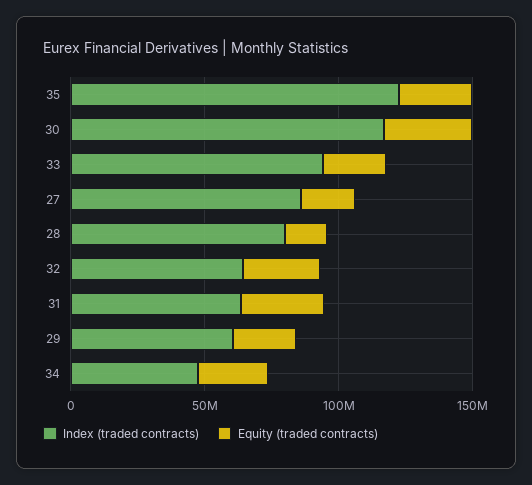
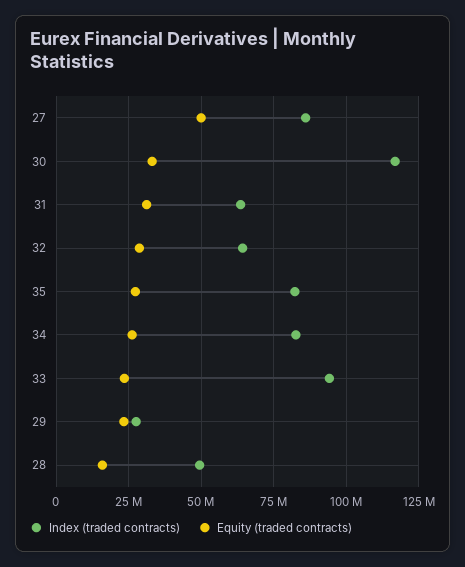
Index (traded contracts), 35: 120000000 -> 82500000
Equity (traded contracts), 27: 20000000 -> 50000000
Index (traded contracts), 28: 80000000 -> 50000000
Index (traded contracts), 29: 60000000 -> 27500000
Index (traded contracts), 34: 50000000 -> 82500000

